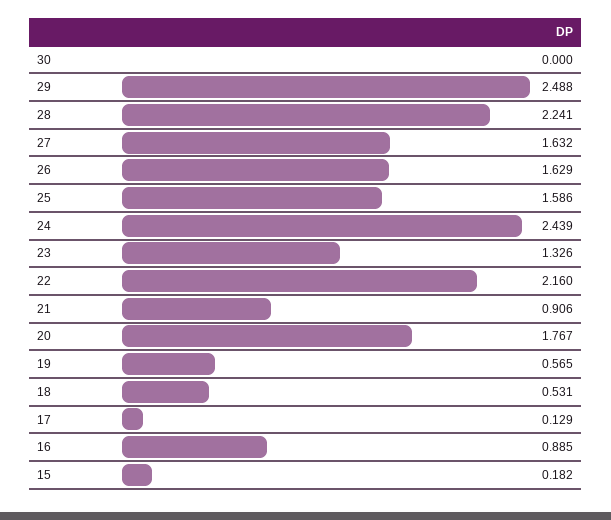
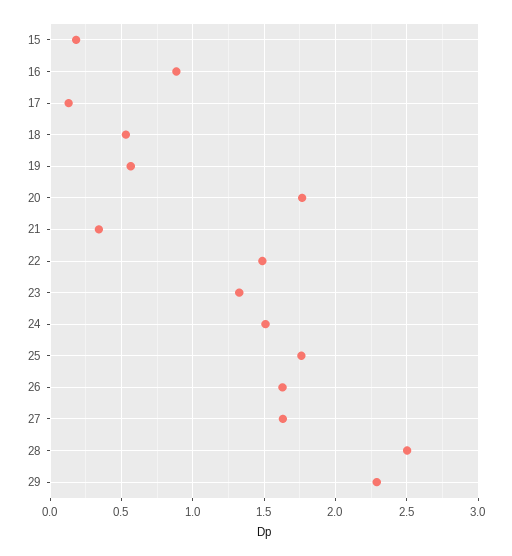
30: 0 -> none
29: 2.488 -> 2.3
28: 2.241 -> 2.5
25: 1.586 -> 1.75
24: 2.439 -> 1.5
22: 2.16 -> 1.5
21: 0.906 -> 0.35

